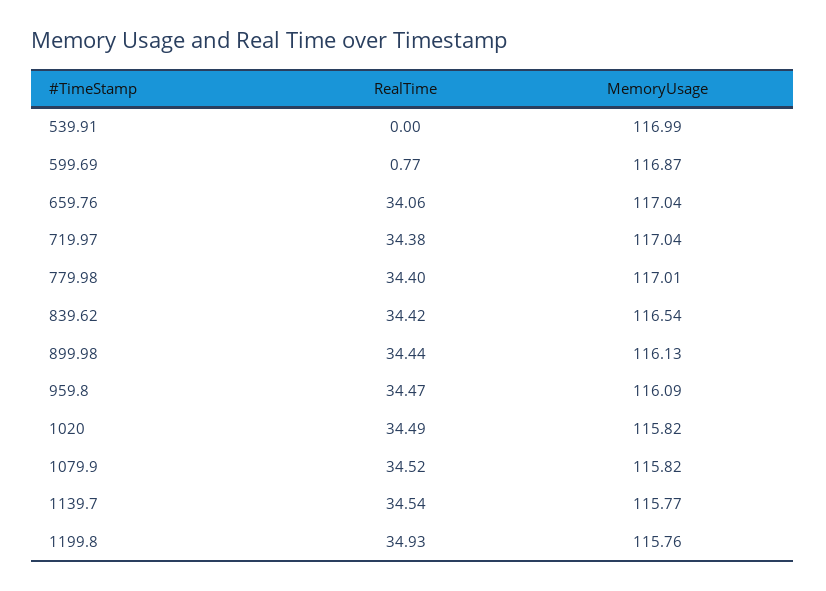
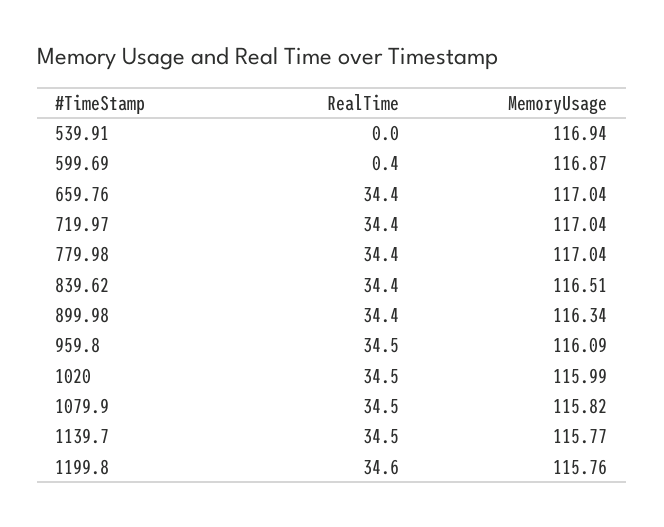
MemoryUsage, 539.91: 116.99 -> 116.94
RealTime, 599.69: 0.77 -> 0.4
RealTime, 659.76: 34.06 -> 34.4
MemoryUsage, 779.98: 117.01 -> 117.04
MemoryUsage, 839.62: 116.54 -> 116.51
MemoryUsage, 899.98: 116.13 -> 116.34
MemoryUsage, 1020: 115.82 -> 115.99
RealTime, 1199.8: 34.93 -> 34.6

